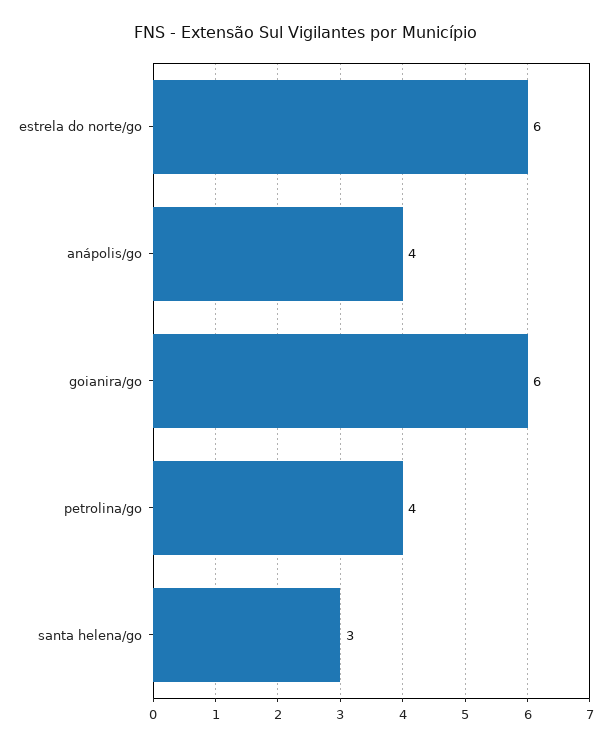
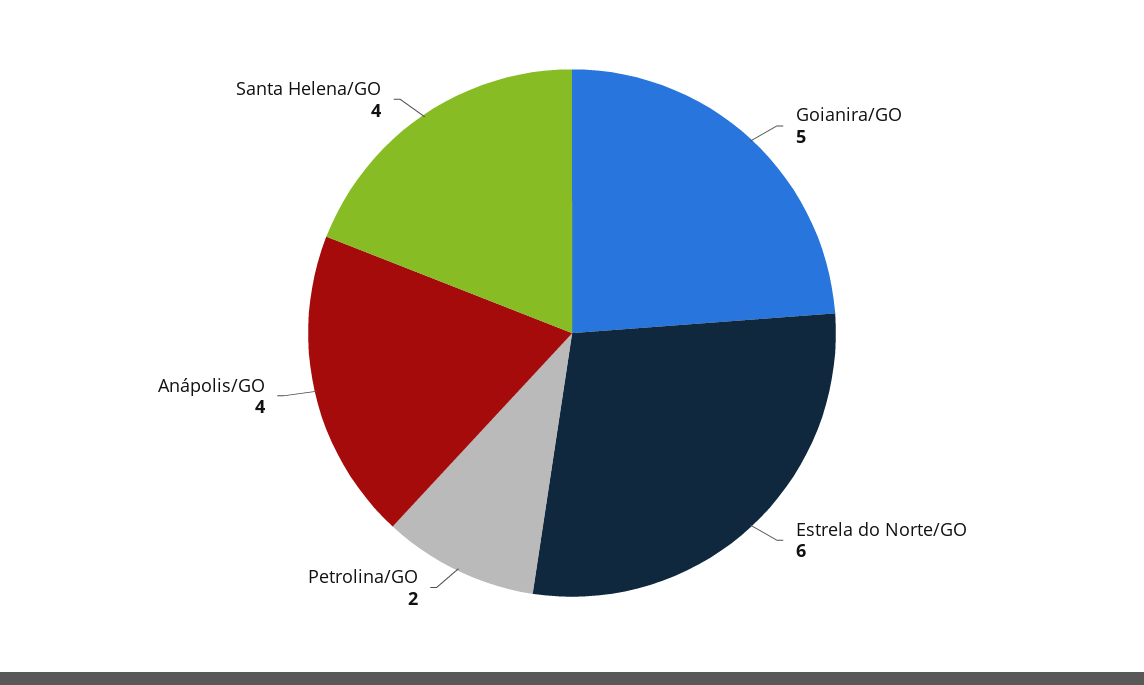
goianira/go: 6 -> 5
petrolina/go: 4 -> 2
santa helena/go: 3 -> 4

